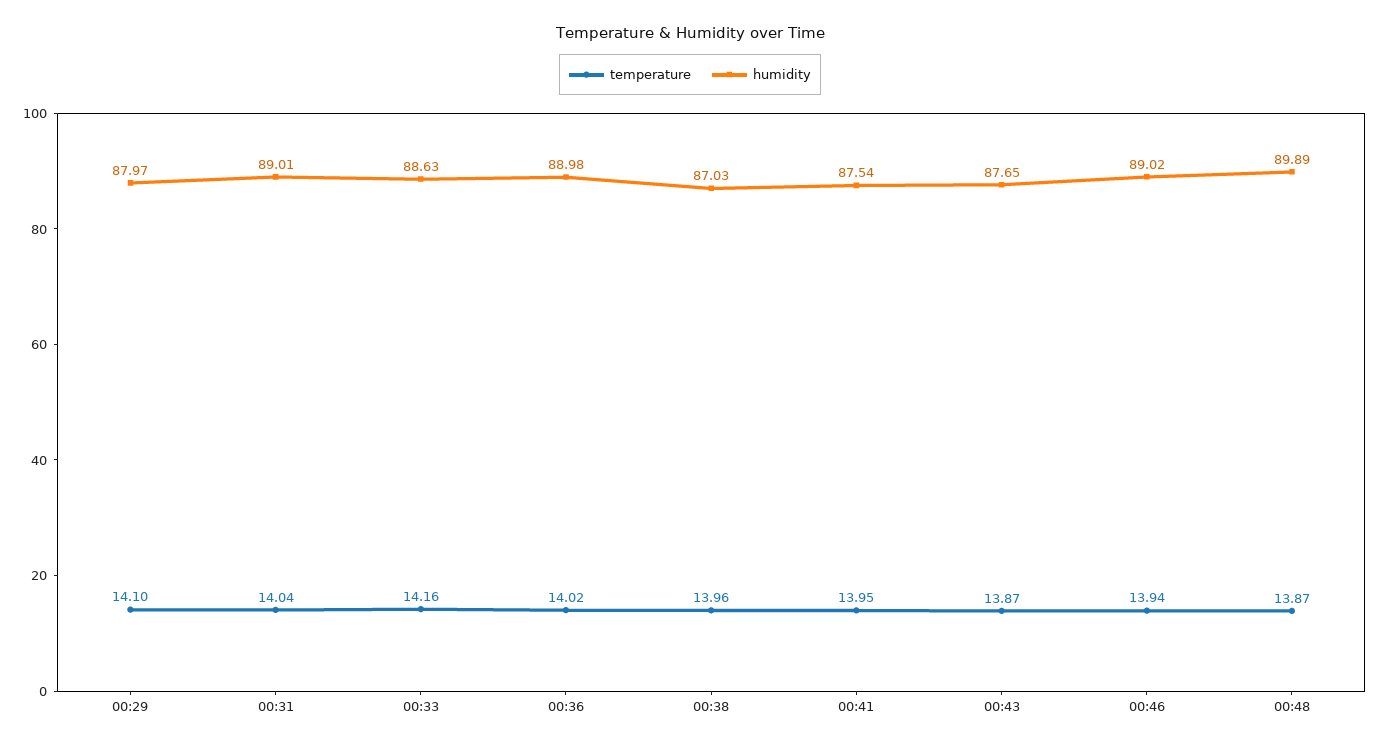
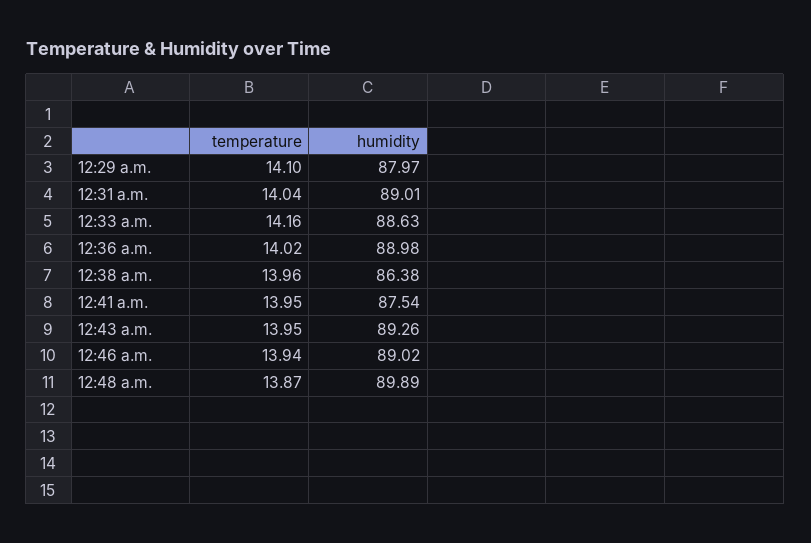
humidity, 00:38: 87.03 -> 86.38
temperature, 00:43: 13.87 -> 13.95
humidity, 00:43: 87.65 -> 89.26

